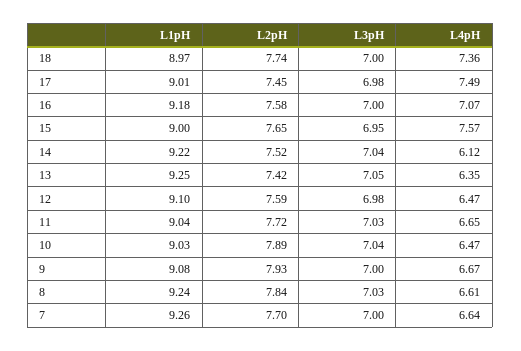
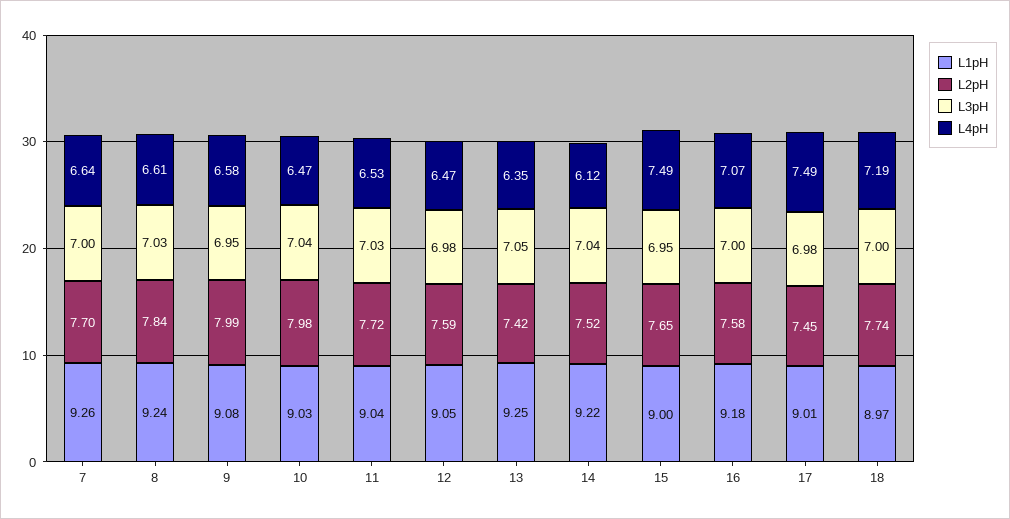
L4pH, 18: 7.36 -> 7.19
L4pH, 15: 7.57 -> 7.49
L1pH, 12: 9.1 -> 9.05
L4pH, 11: 6.65 -> 6.53
L2pH, 10: 7.89 -> 7.98
L2pH, 9: 7.93 -> 7.99
L3pH, 9: 7 -> 6.95
L4pH, 9: 6.67 -> 6.58

